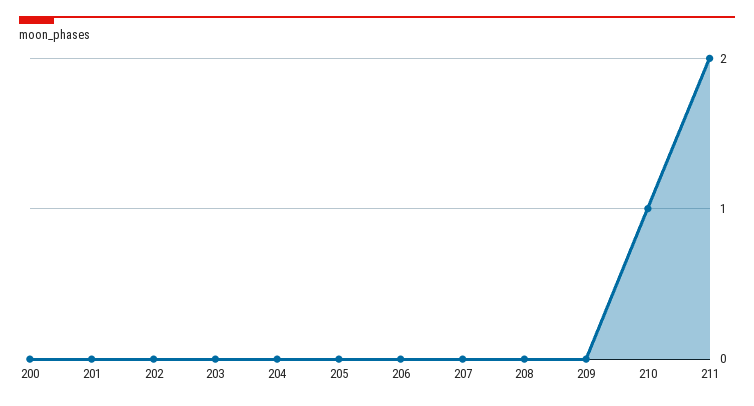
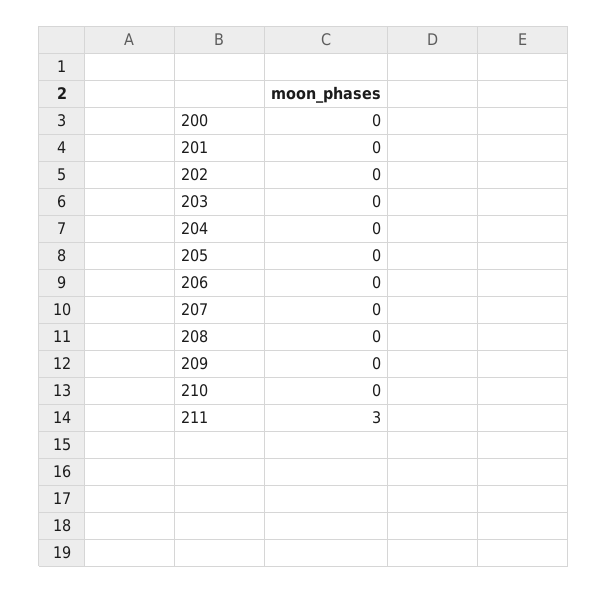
210: 1 -> 0
211: 2 -> 3

